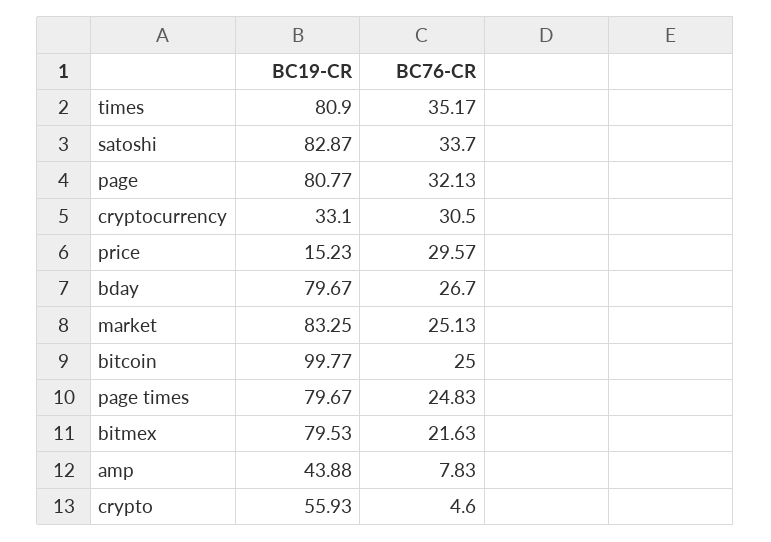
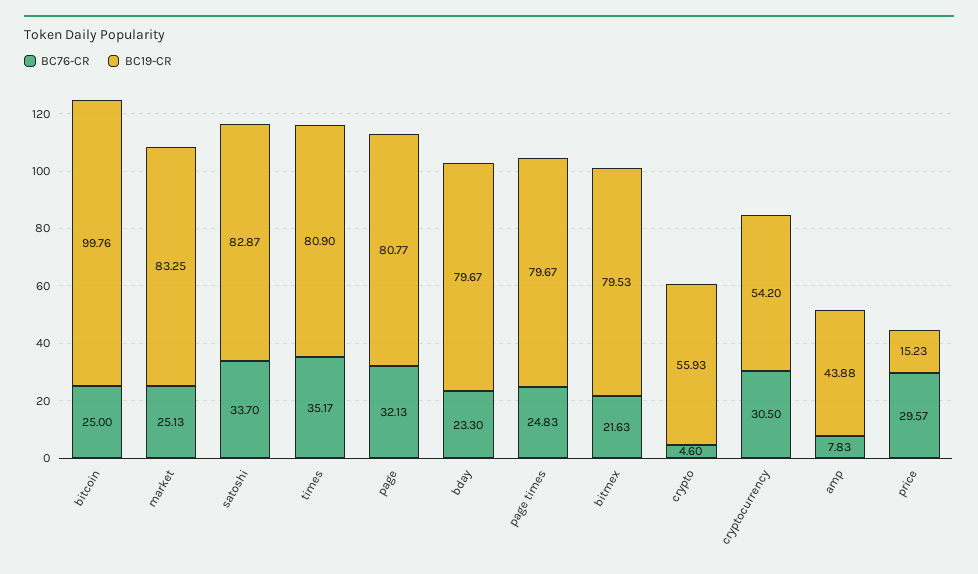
BC19-CR, cryptocurrency: 33.1 -> 54.2
BC76-CR, bday: 26.7 -> 23.3
BC19-CR, bitcoin: 99.77 -> 99.76

